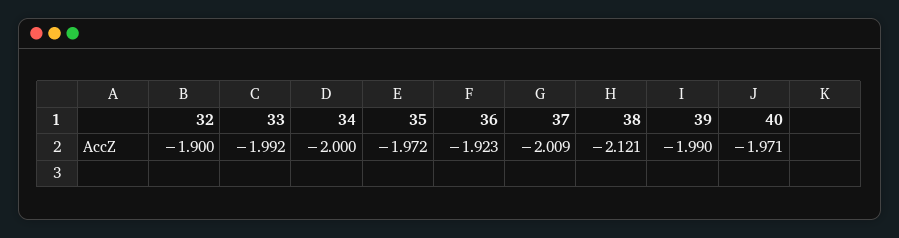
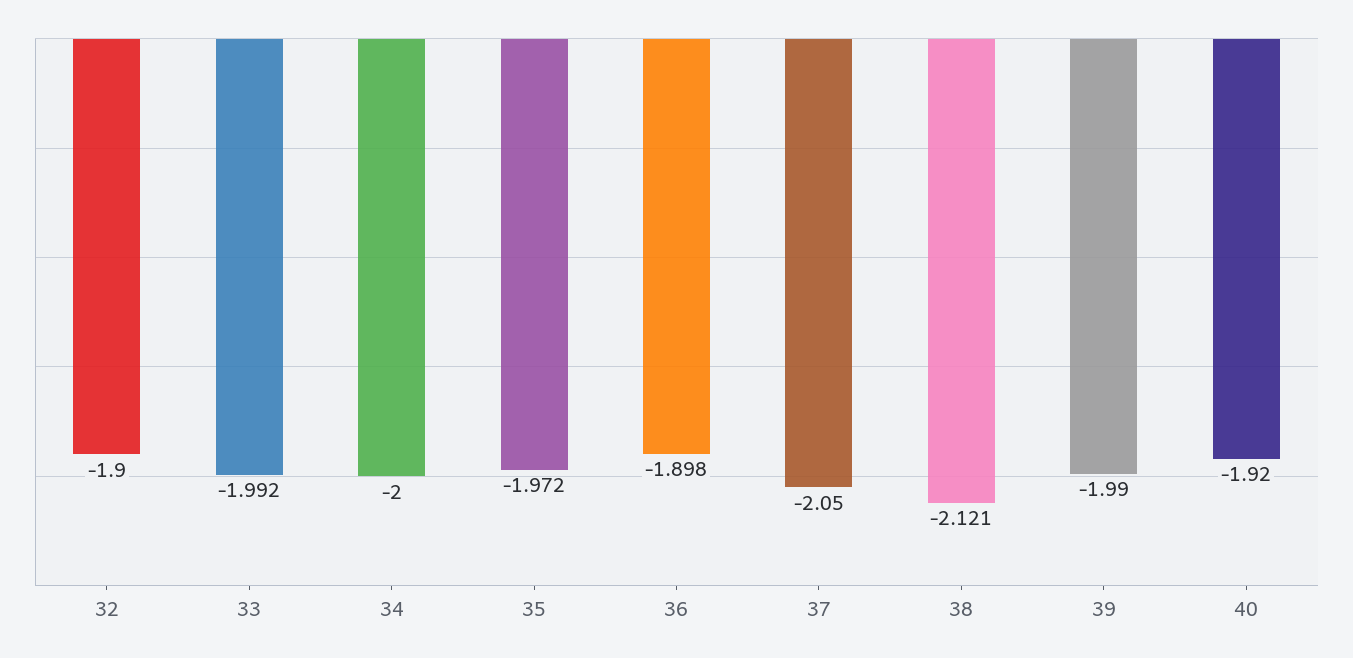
36: -1.923 -> -1.898
37: -2.009 -> -2.05
40: -1.971 -> -1.92

